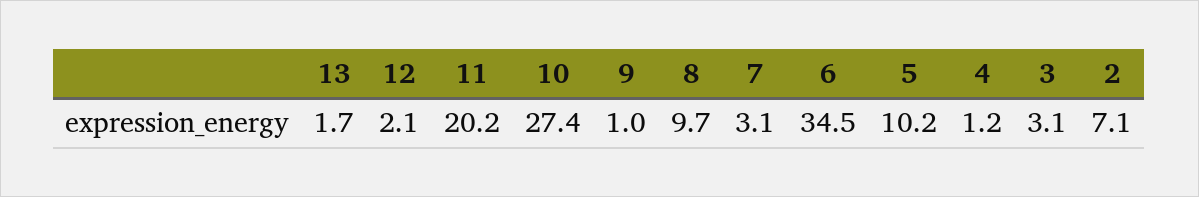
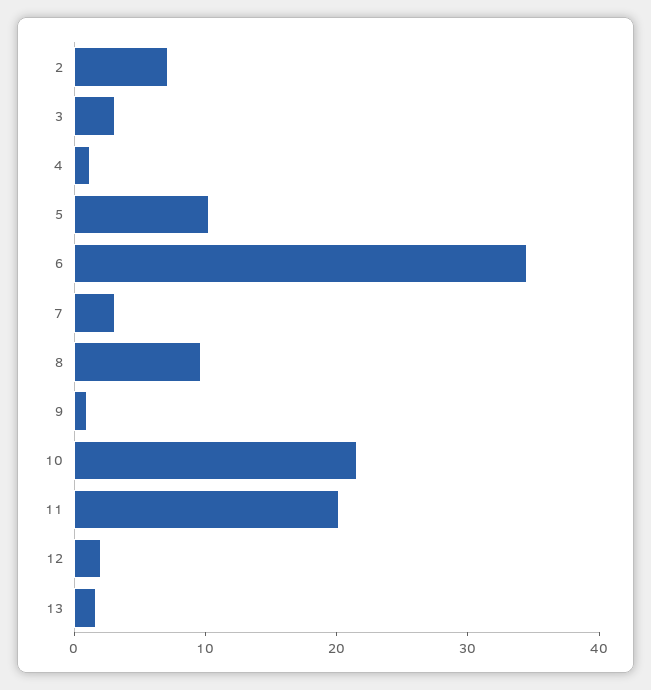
10: 27.4 -> 22

